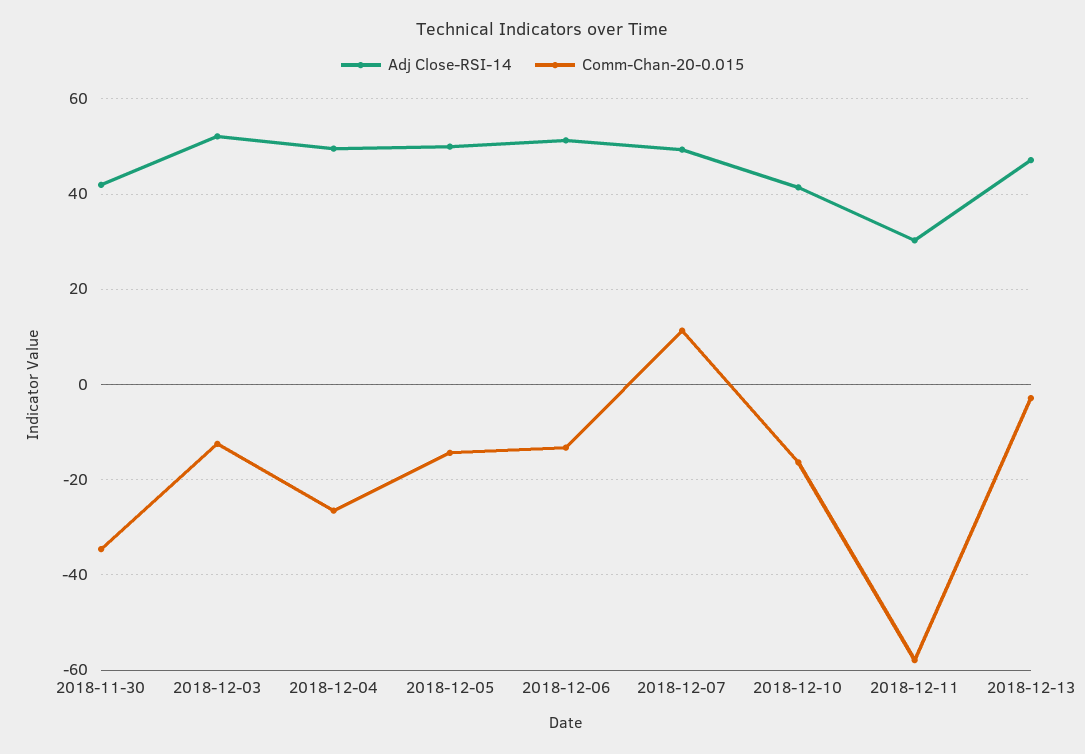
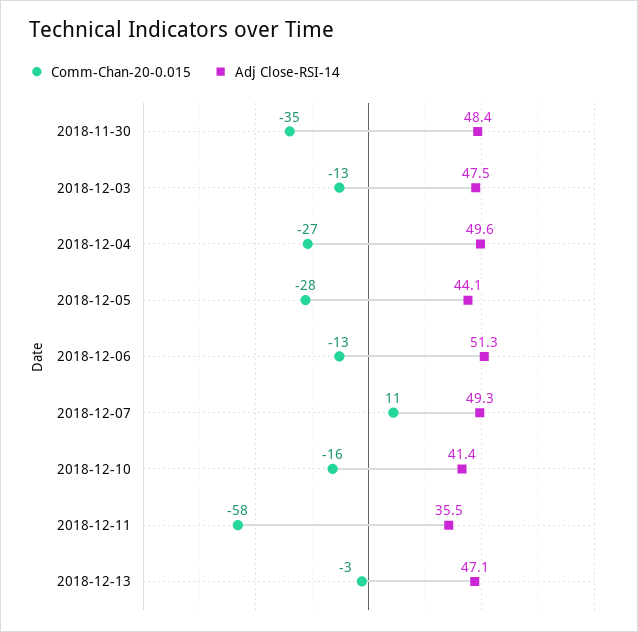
Adj Close-RSI-14, 2018-11-30: 42 -> 48.4
Adj Close-RSI-14, 2018-12-03: 52 -> 47.5
Adj Close-RSI-14, 2018-12-05: 50 -> 44.1
Comm-Chan-20-0.015, 2018-12-05: -14 -> -28
Adj Close-RSI-14, 2018-12-11: 30 -> 35.5

